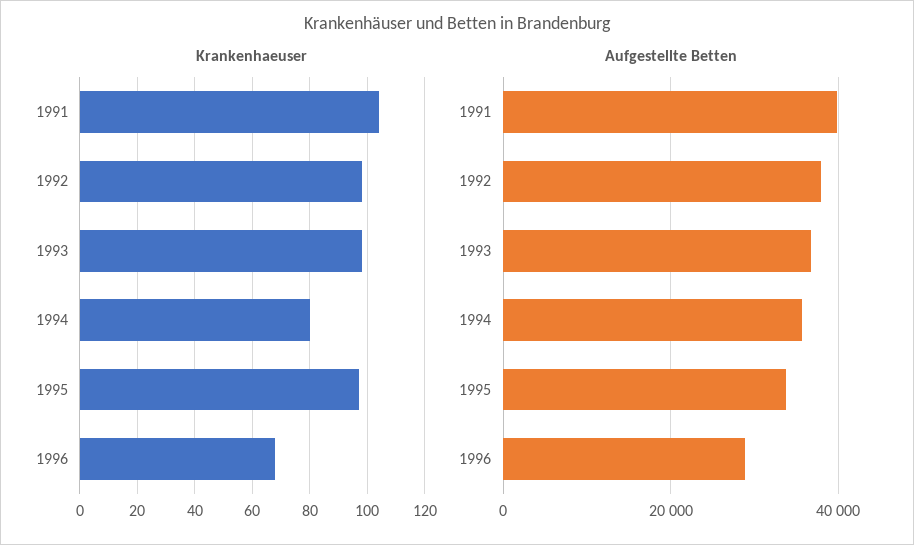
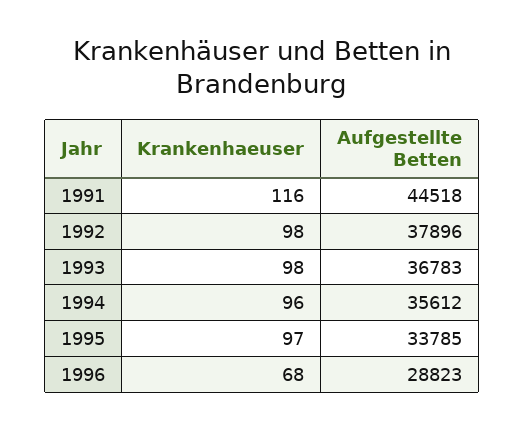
Krankenhaeuser, 1991: 105 -> 116
Krankenhaeuser, 1994: 80 -> 96
Aufgestellte Betten, 1991: 40000 -> 44518

